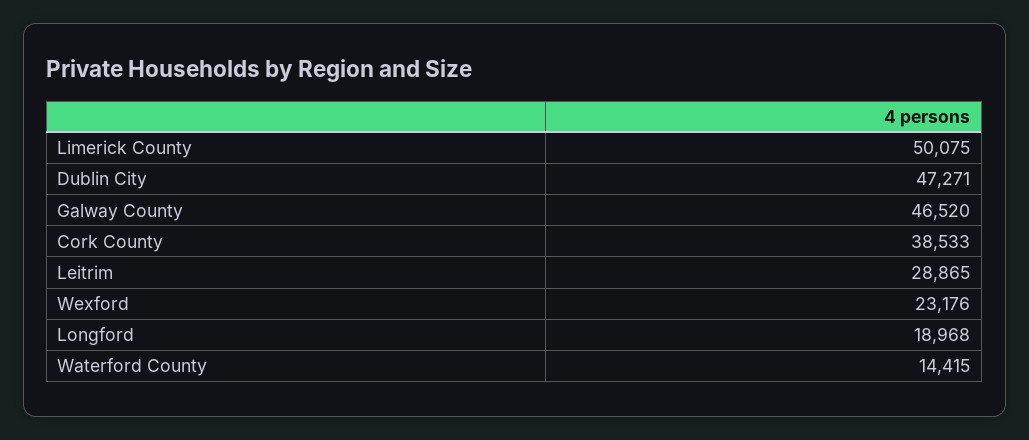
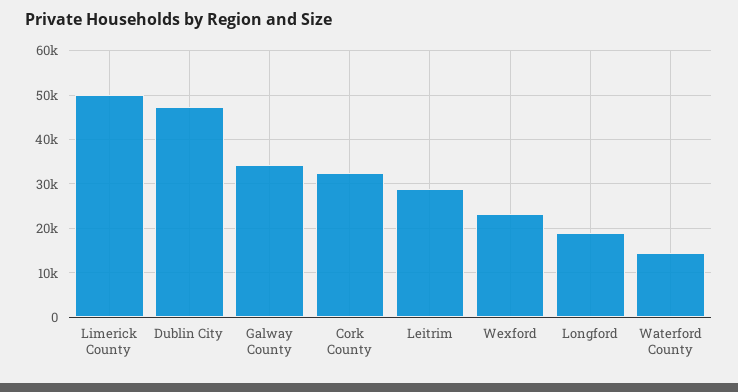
Galway County: 46520 -> 34000
Cork County: 38533 -> 32000

